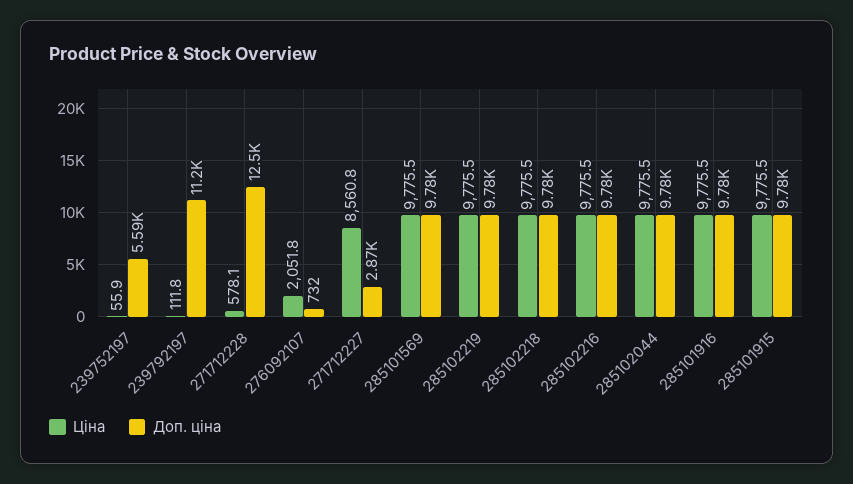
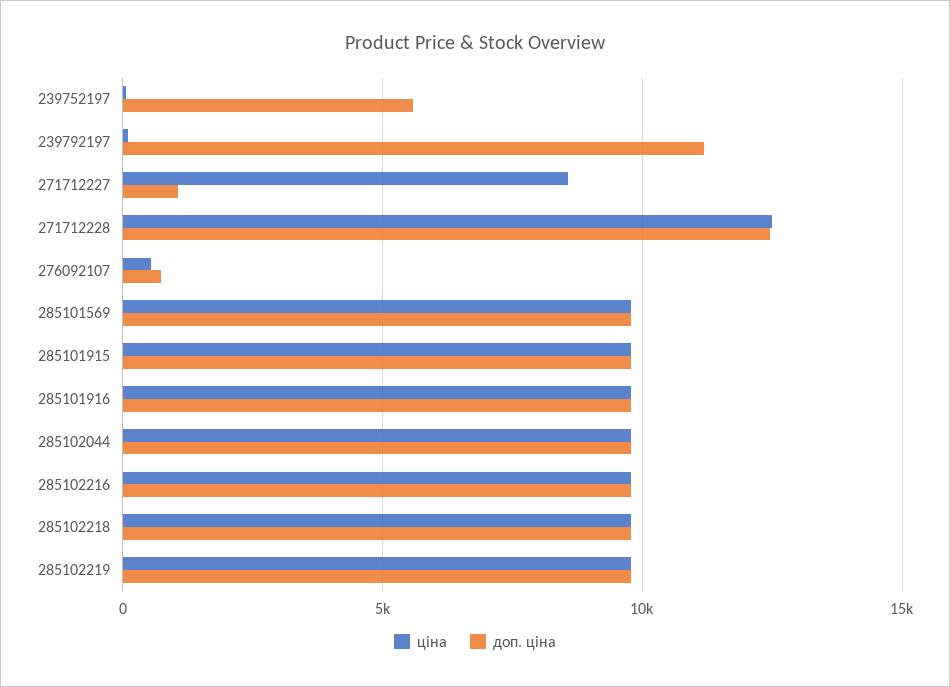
Ціна, 271712228: 578.1 -> 12500
Ціна, 276092107: 2051.8 -> 500
Доп. ціна, 271712227: 2870 -> 1000

